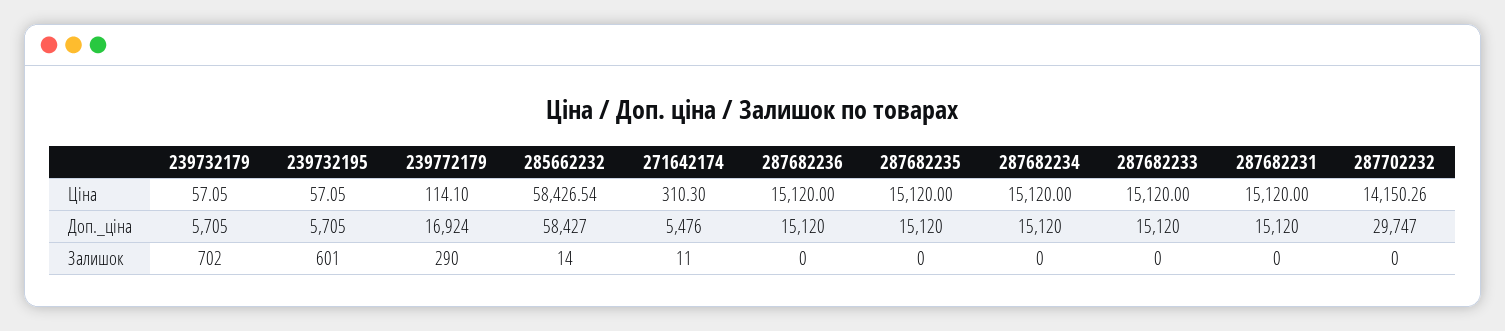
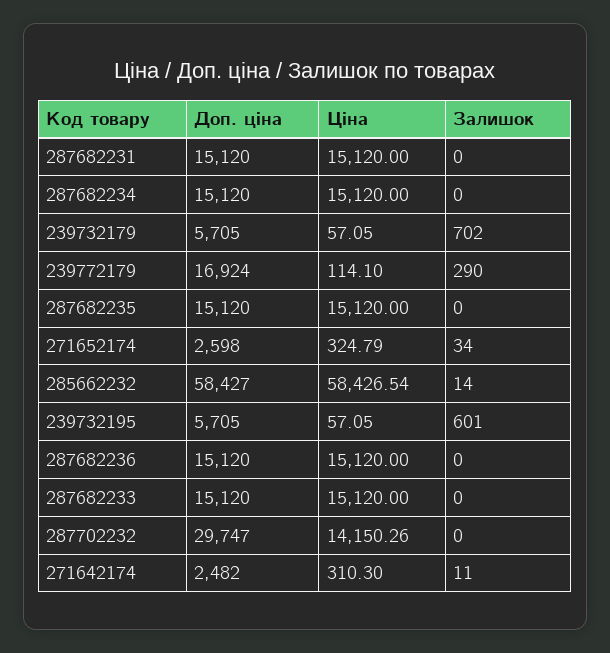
271642174, Доп._ціна: 5476 -> 2482
271652174, Доп._ціна: none -> 2598
271652174, Ціна: none -> 324.79
271652174, Залишок: none -> 34

